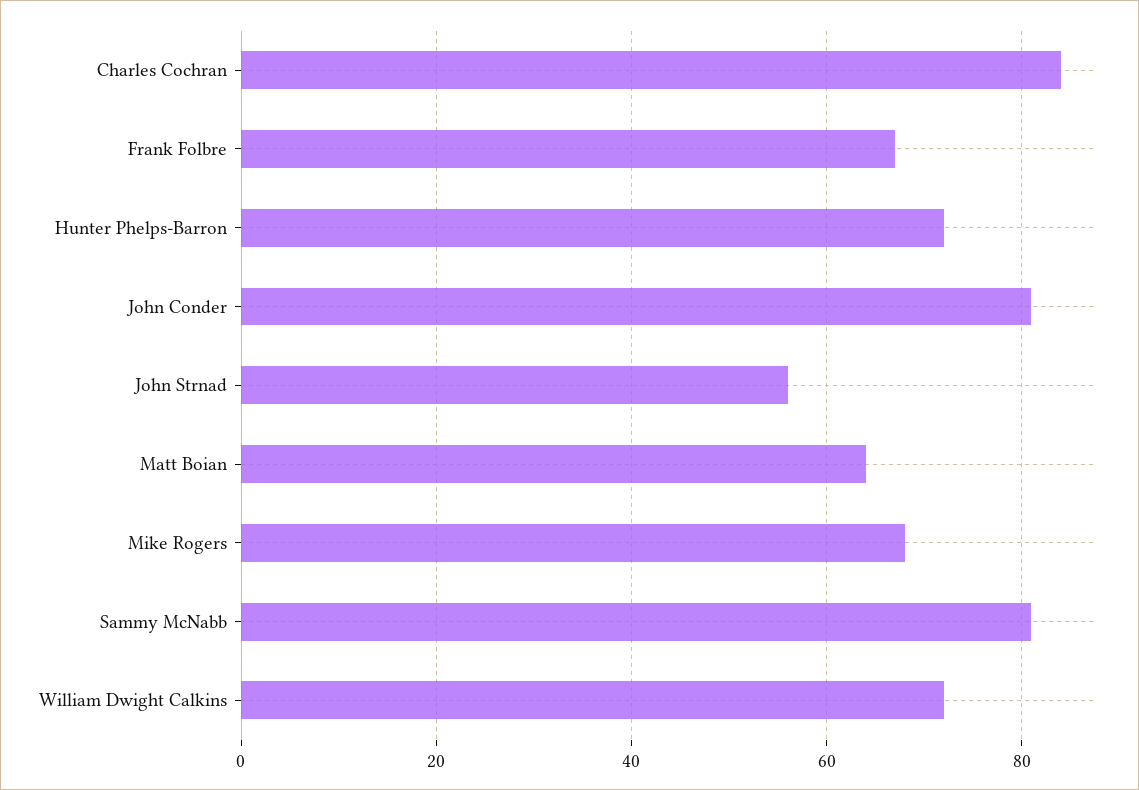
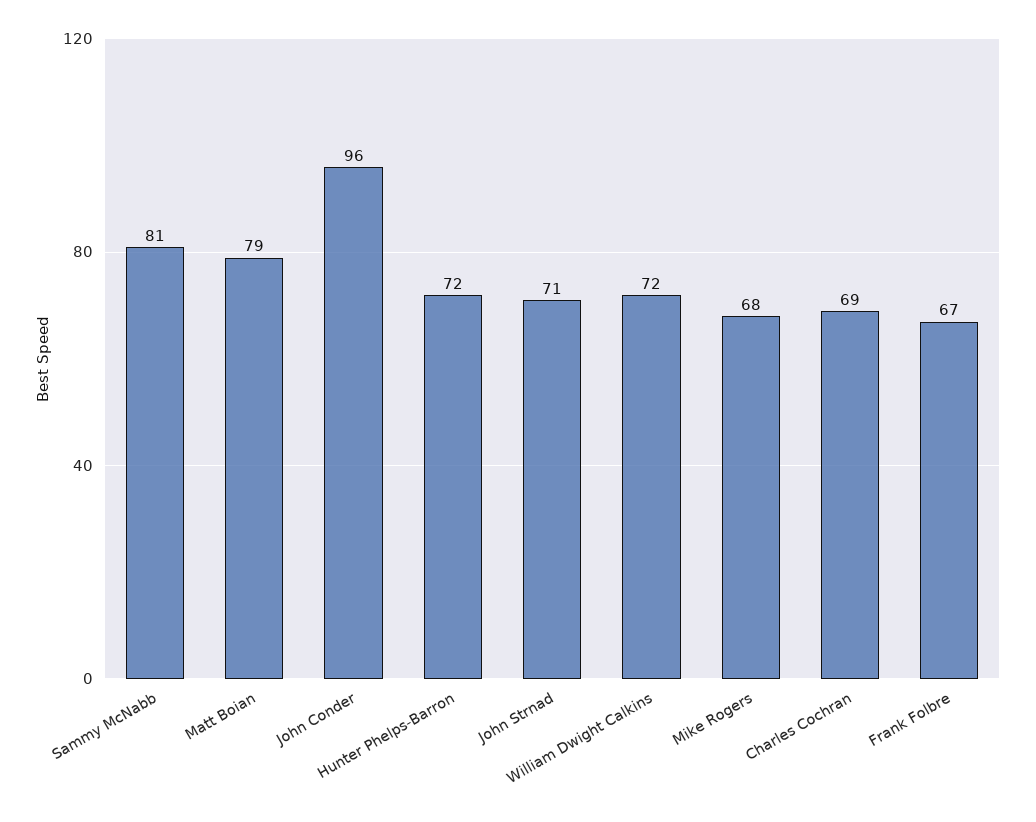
Charles Cochran: 85 -> 69
John Conder: 80 -> 96
John Strnad: 55 -> 71
Matt Boian: 65 -> 79

